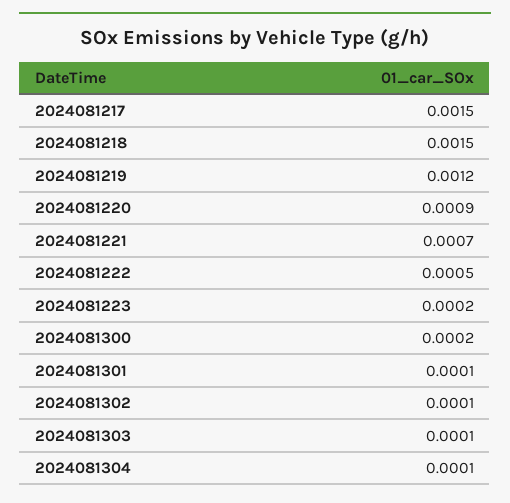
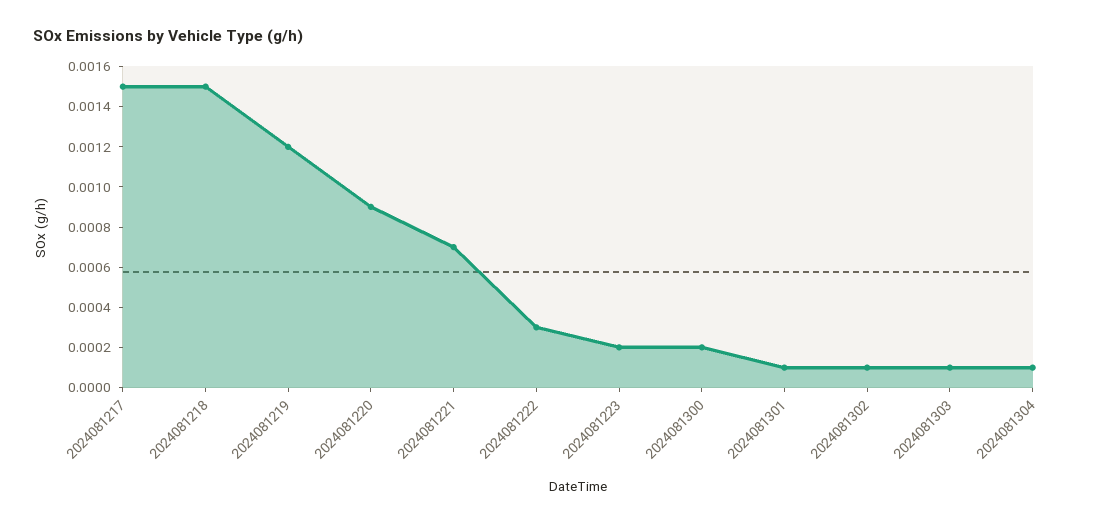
2024081222: 0.0005 -> 0.0003

